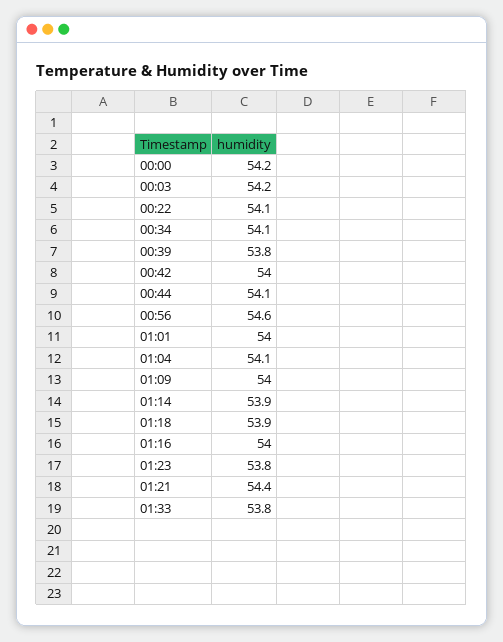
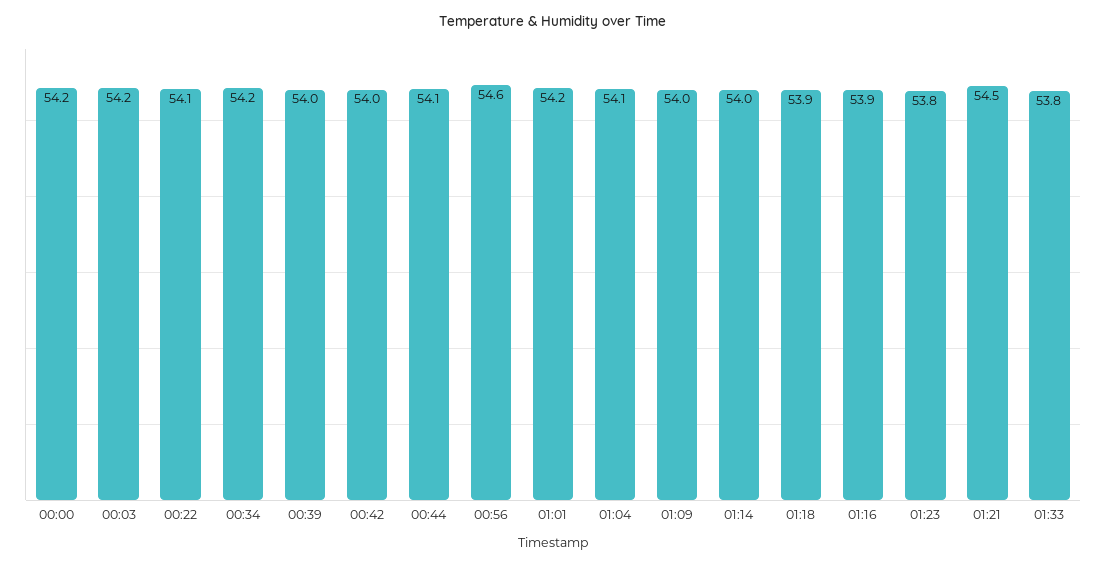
00:34: 54.1 -> 54.2
00:39: 53.8 -> 54
01:01: 54 -> 54.2
01:14: 53.9 -> 54
01:16: 54 -> 53.9
01:21: 54.4 -> 54.5

